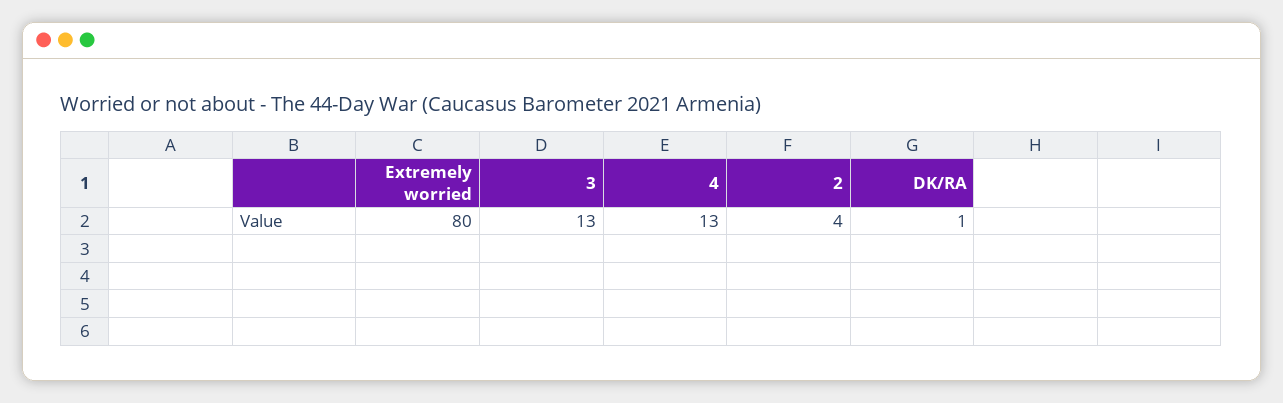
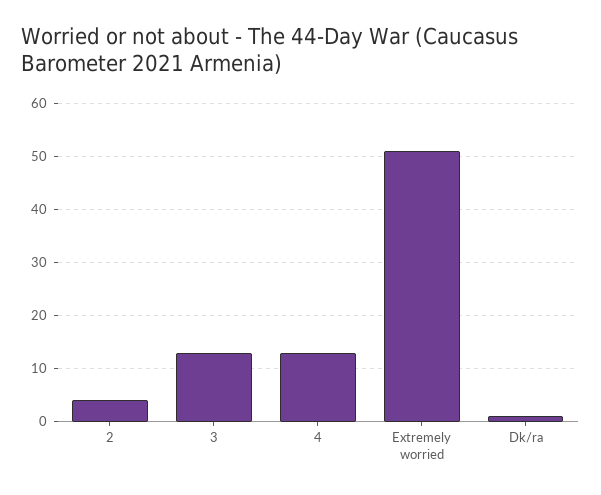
Extremely worried: 80 -> 50

